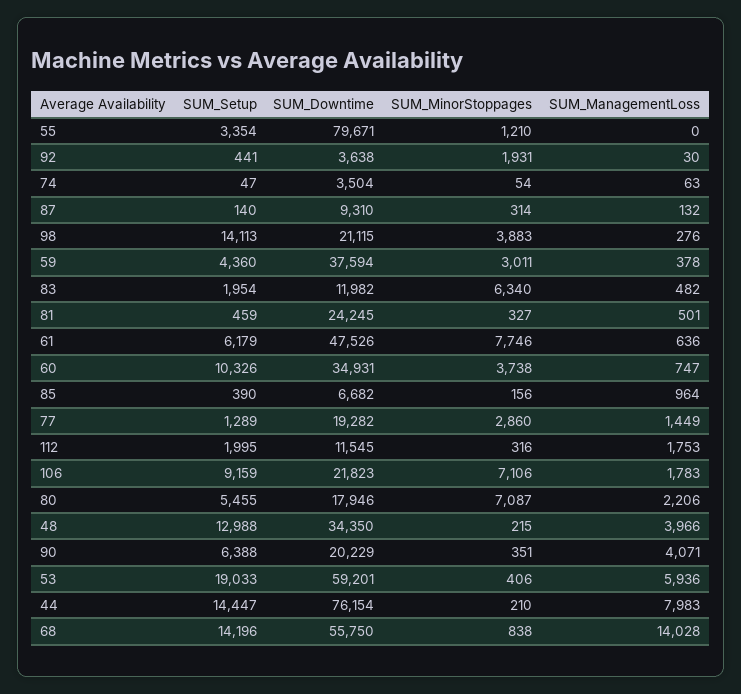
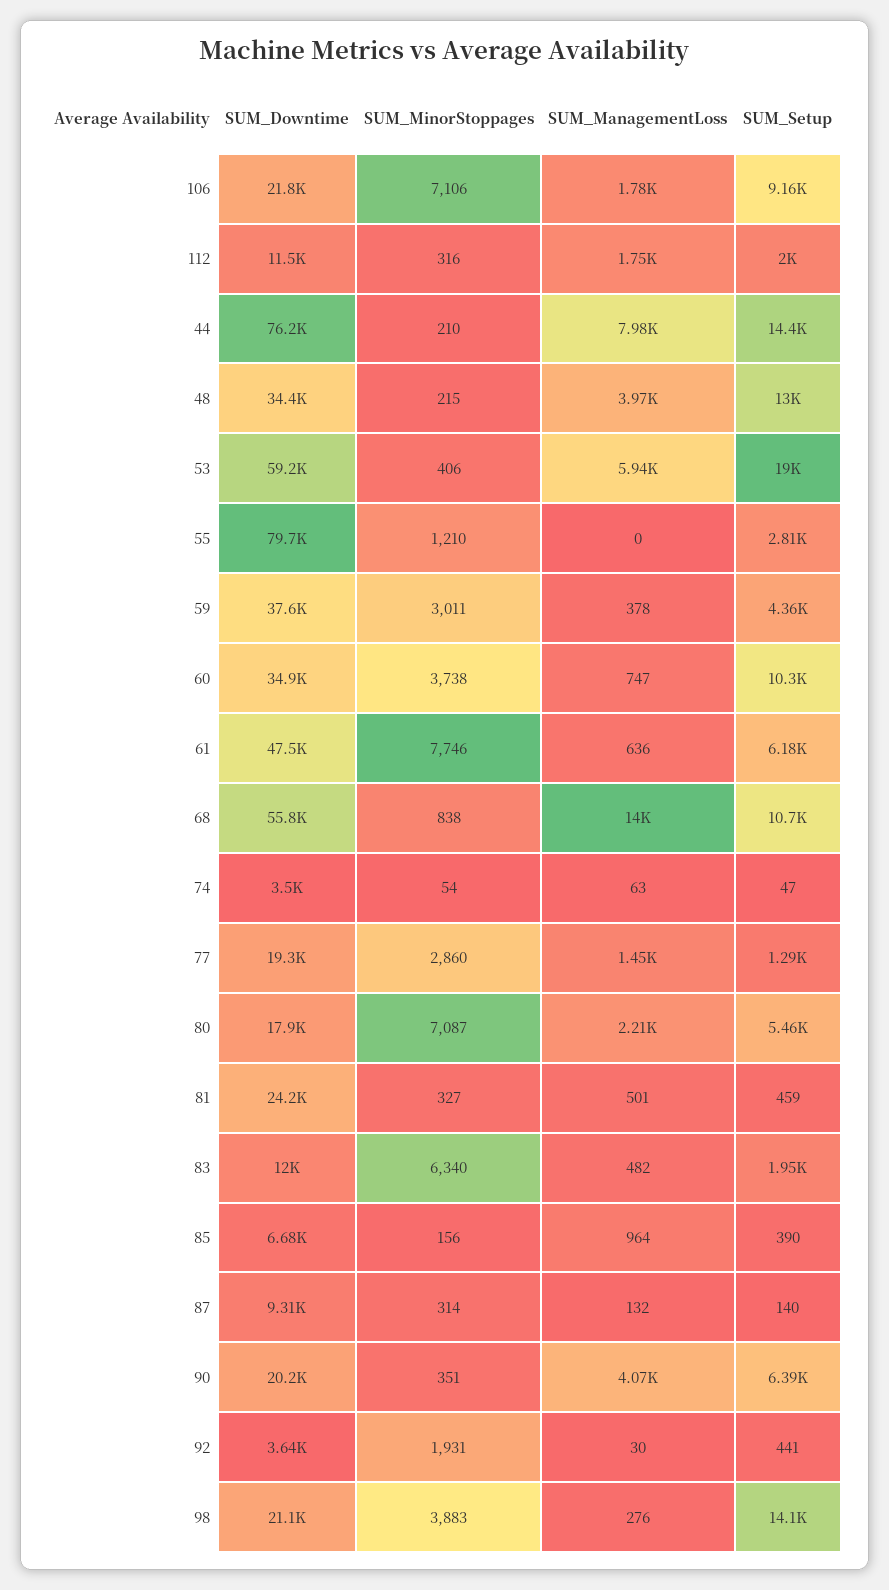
SUM_Setup, 55: 3354 -> 2810
SUM_Setup, 68: 14196 -> 10700

